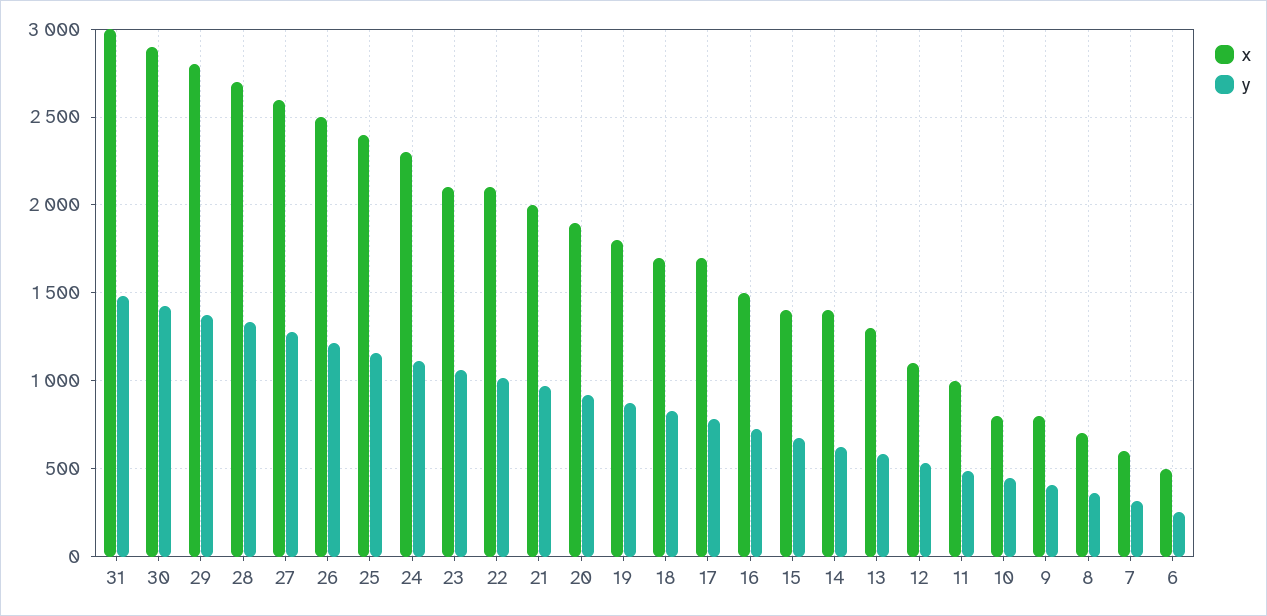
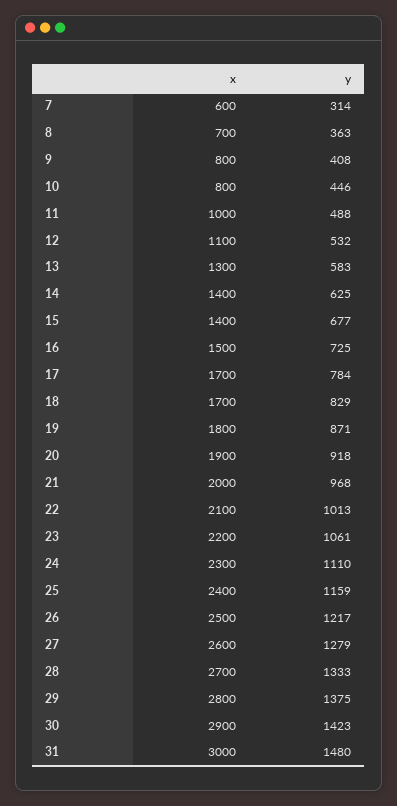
x, 23: 2100 -> 2200
x, 6: 500 -> none
y, 6: 250 -> none

